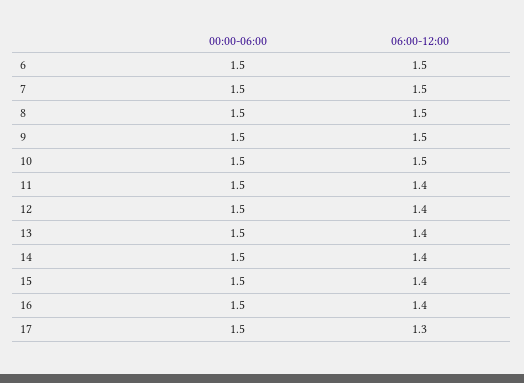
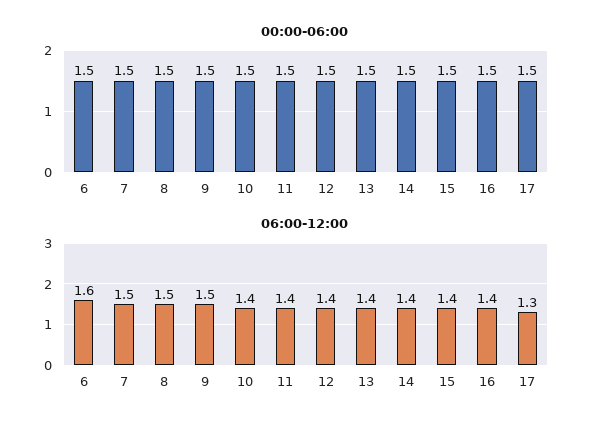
06:00-12:00, 6: 1.5 -> 1.6
06:00-12:00, 10: 1.5 -> 1.4

